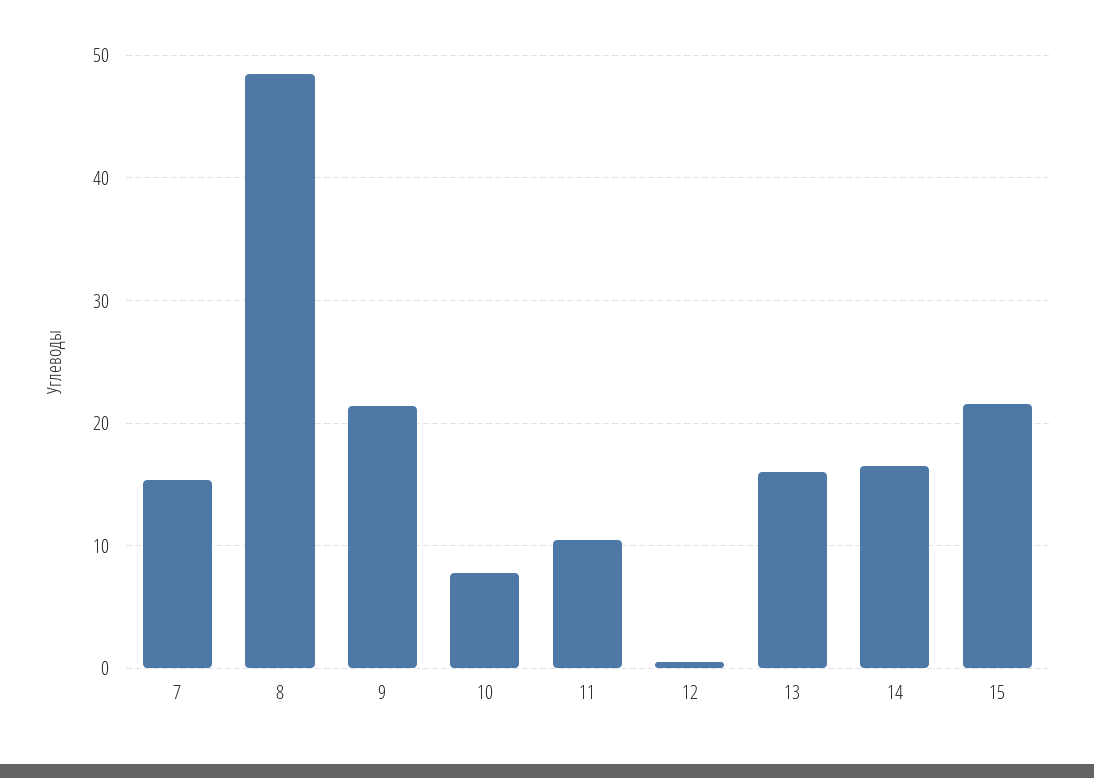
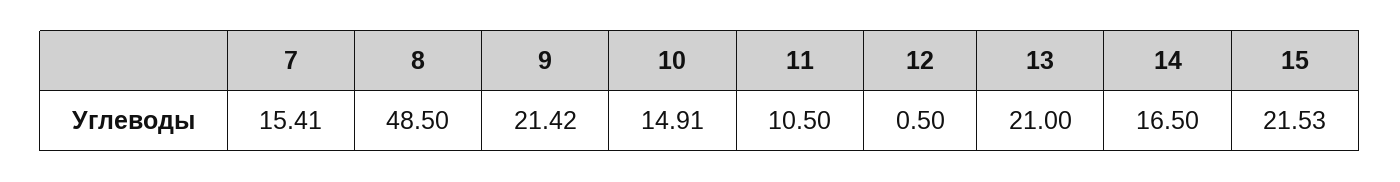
10: 8 -> 14.91
13: 16 -> 21

